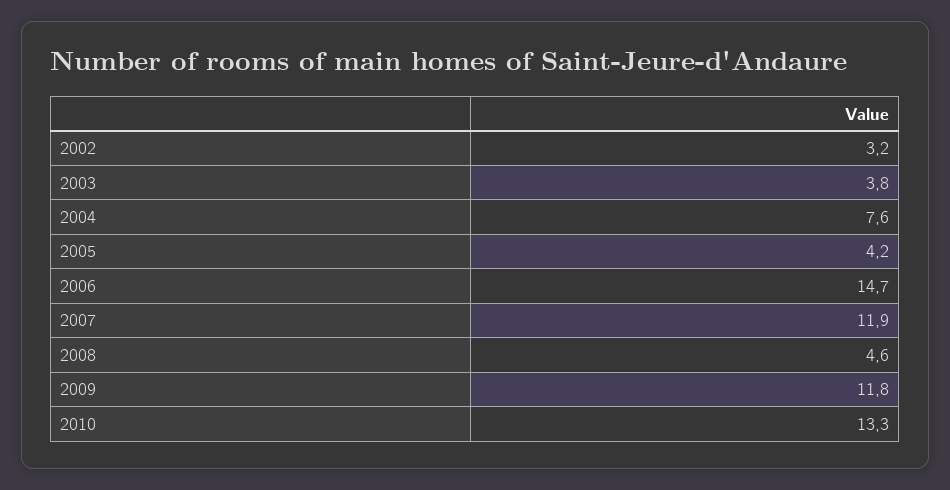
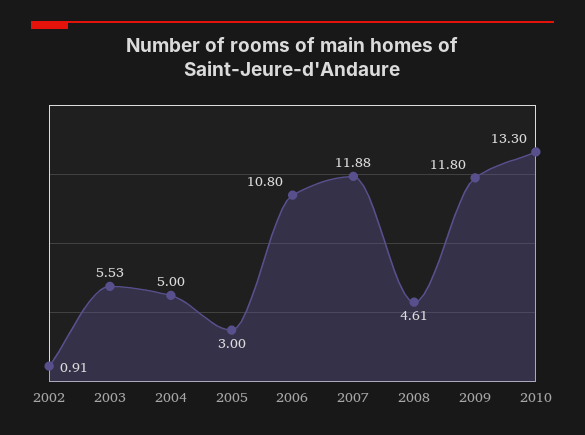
2002: 3.2 -> 0.91
2003: 3.8 -> 5.53
2004: 7.6 -> 5
2005: 4.2 -> 3
2006: 14.7 -> 10.8

